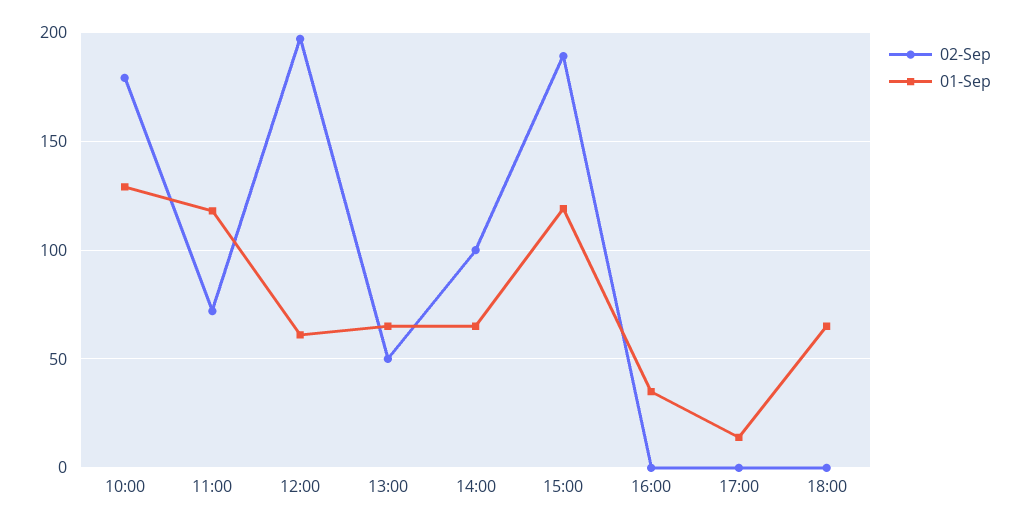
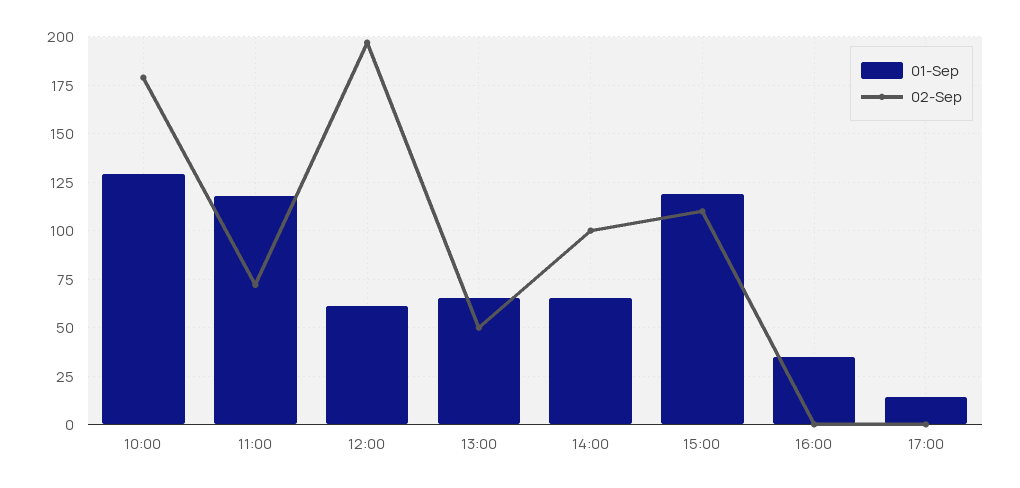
02-Sep, 15:00: 190 -> 110
02-Sep, 18:00: 0 -> none
01-Sep, 18:00: 65 -> none

